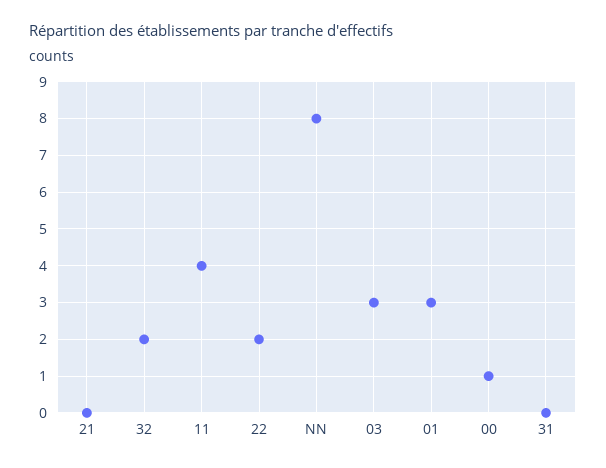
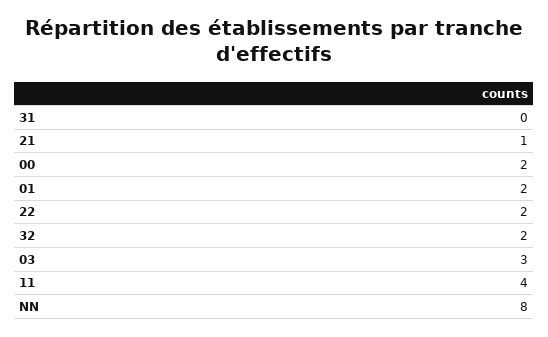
21: 0 -> 1
01: 3 -> 2
00: 1 -> 2

